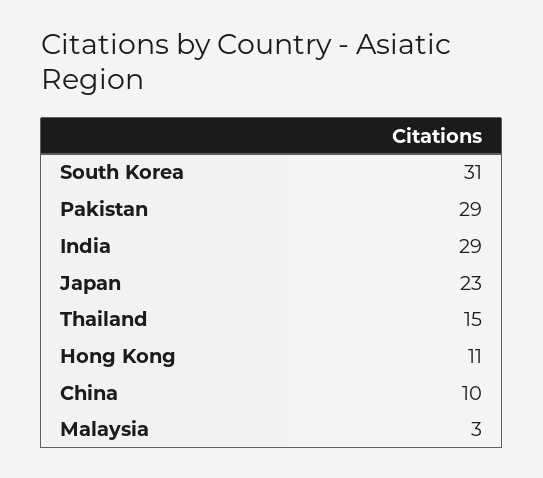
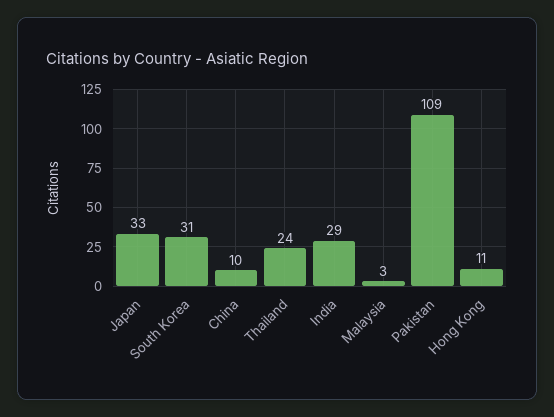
Pakistan: 29 -> 109
Japan: 23 -> 33
Thailand: 15 -> 24

